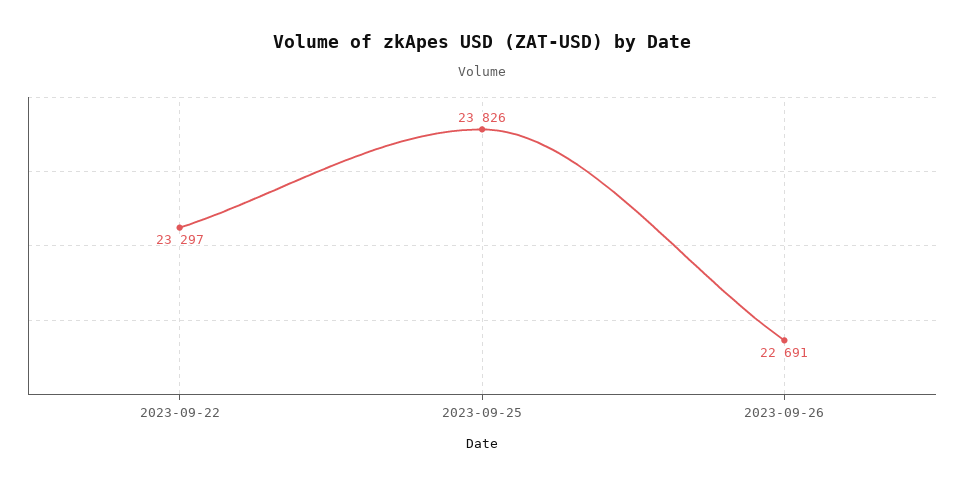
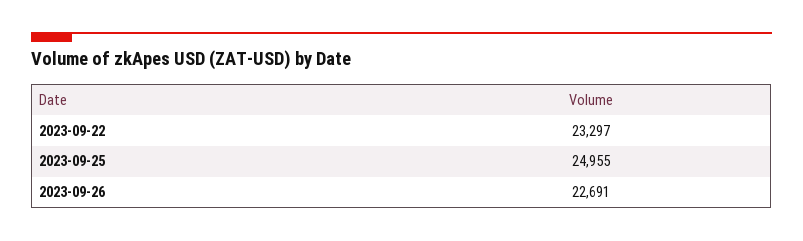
2023-09-25: 23826 -> 24955

